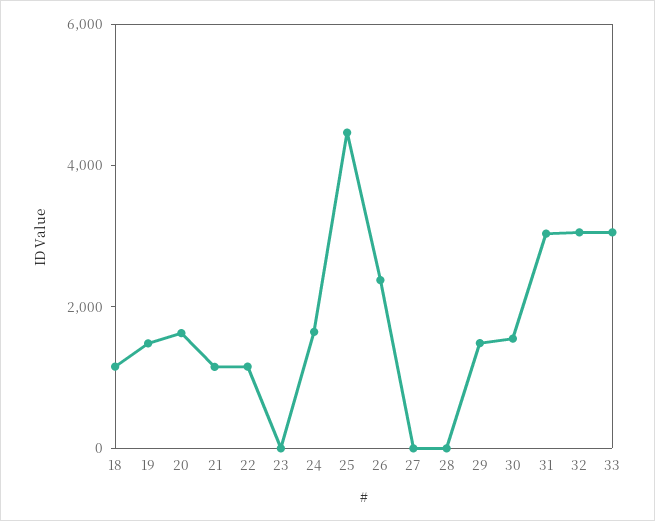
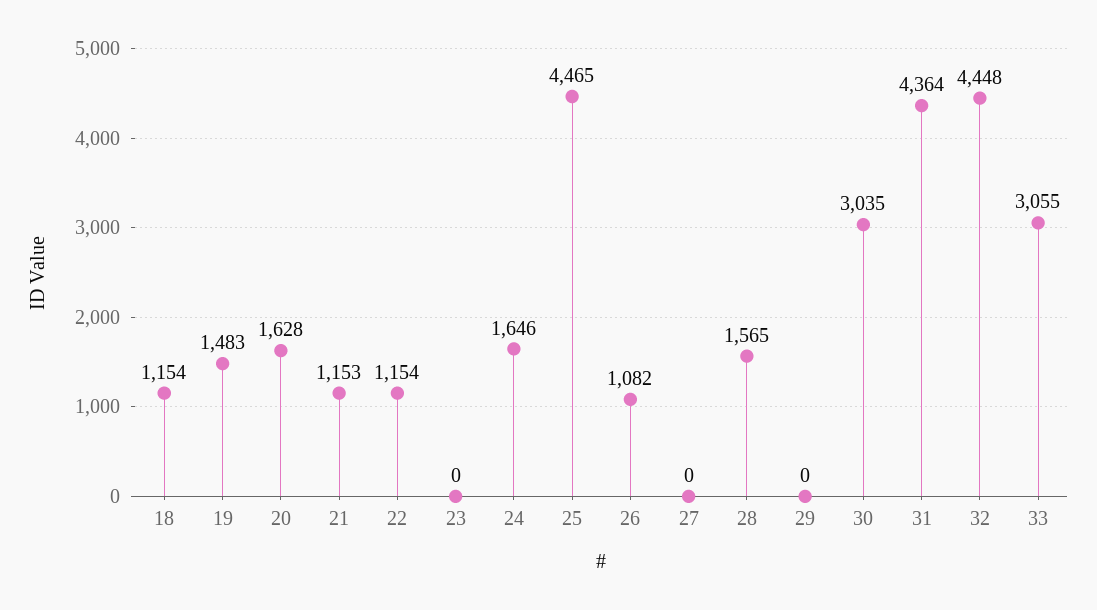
26: 2500 -> 1082
28: 0 -> 1565
29: 1500 -> 0
30: 1500 -> 3035
31: 3000 -> 4364
32: 3000 -> 4448

